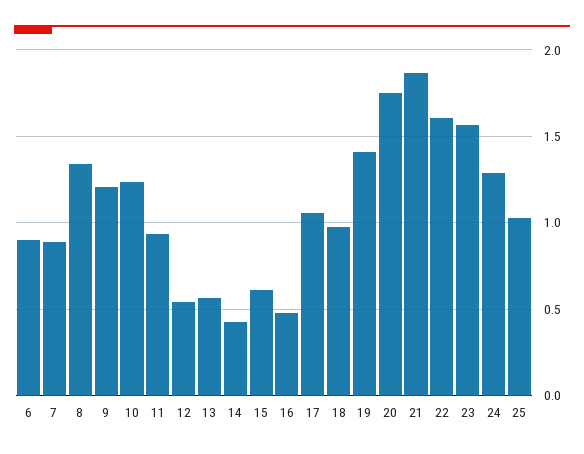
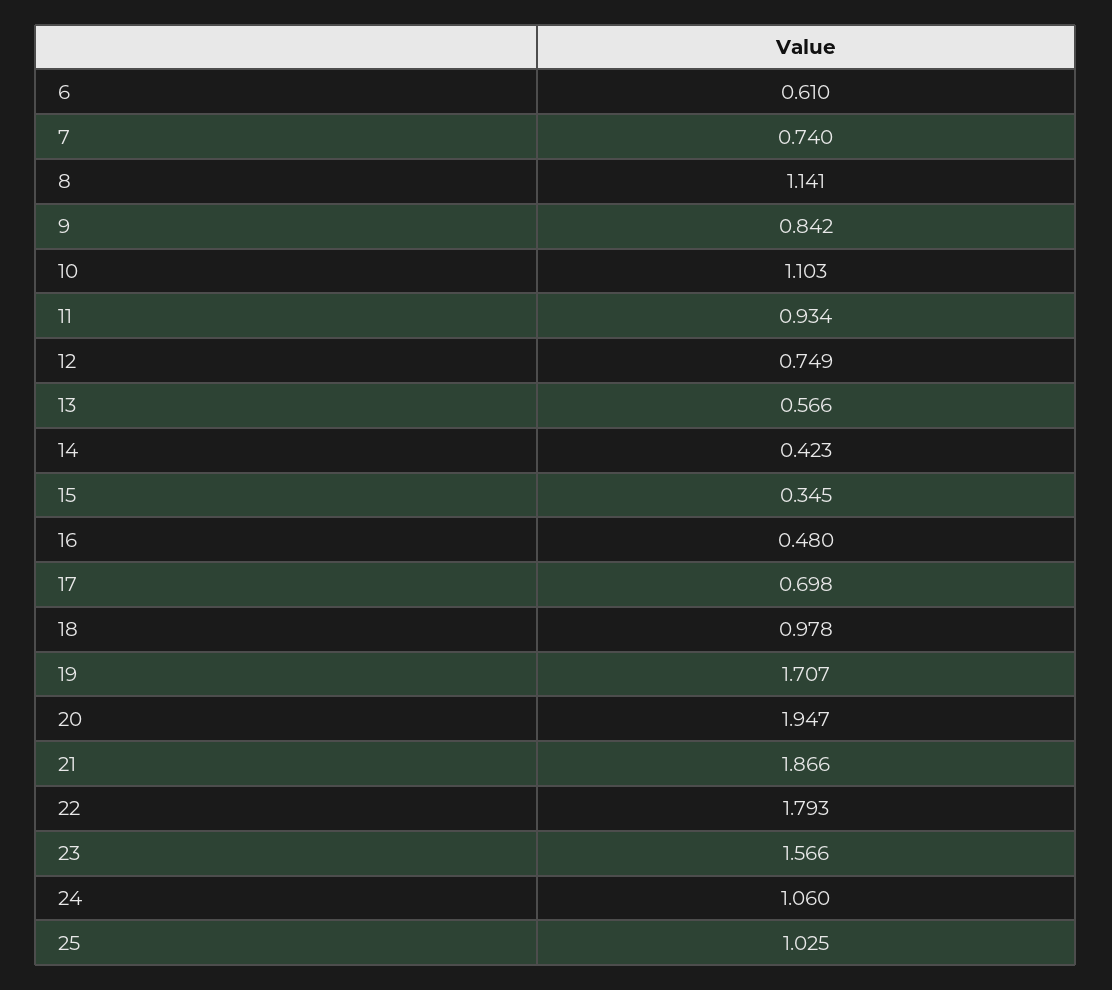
6: 0.9 -> 0.61
7: 0.9 -> 0.74
8: 1.35 -> 1.141
9: 1.2 -> 0.842
10: 1.25 -> 1.103
12: 0.55 -> 0.749
15: 0.6 -> 0.345
17: 1.05 -> 0.698
19: 1.4 -> 1.707
20: 1.75 -> 1.947
22: 1.6 -> 1.793
24: 1.3 -> 1.06

